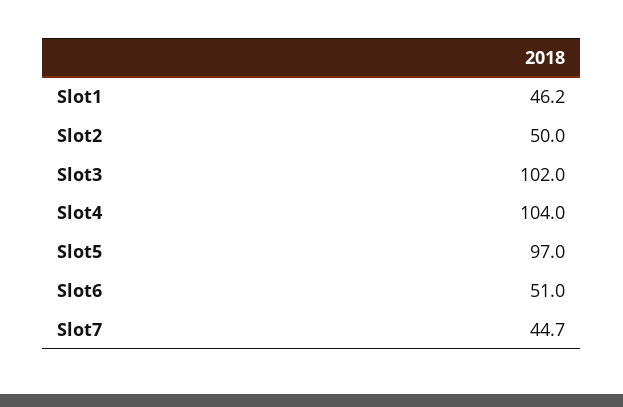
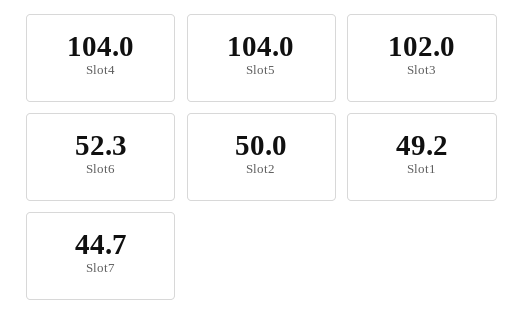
Slot1: 46.2 -> 49.2
Slot5: 97 -> 104
Slot6: 51 -> 52.3

